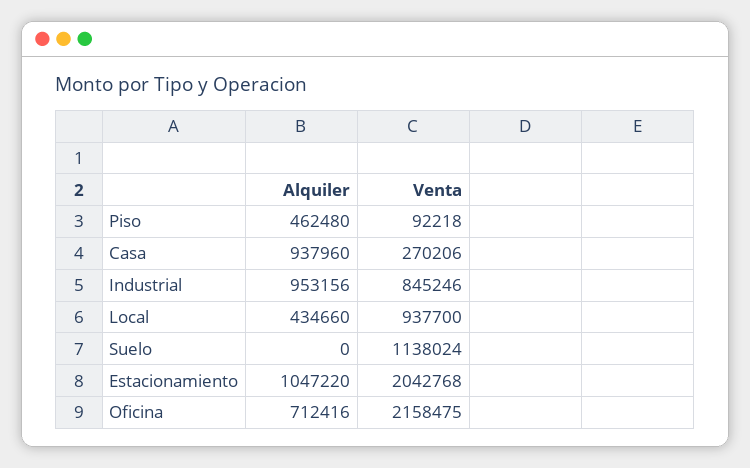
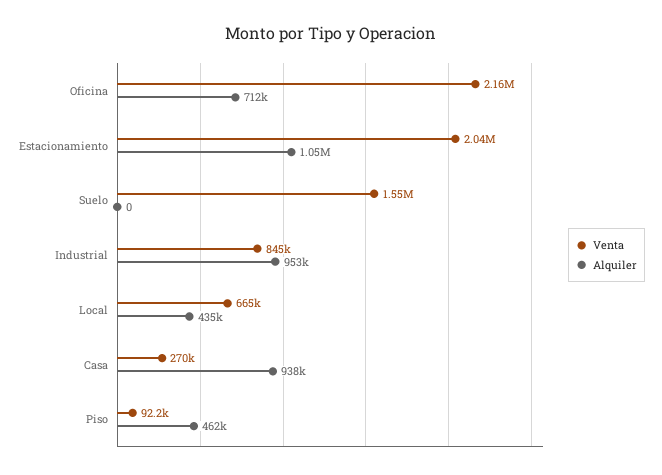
Venta, Local: 937700 -> 665000
Venta, Suelo: 1138024 -> 1550000

